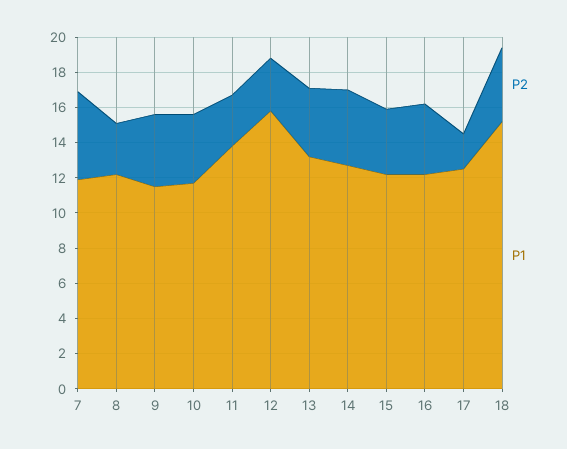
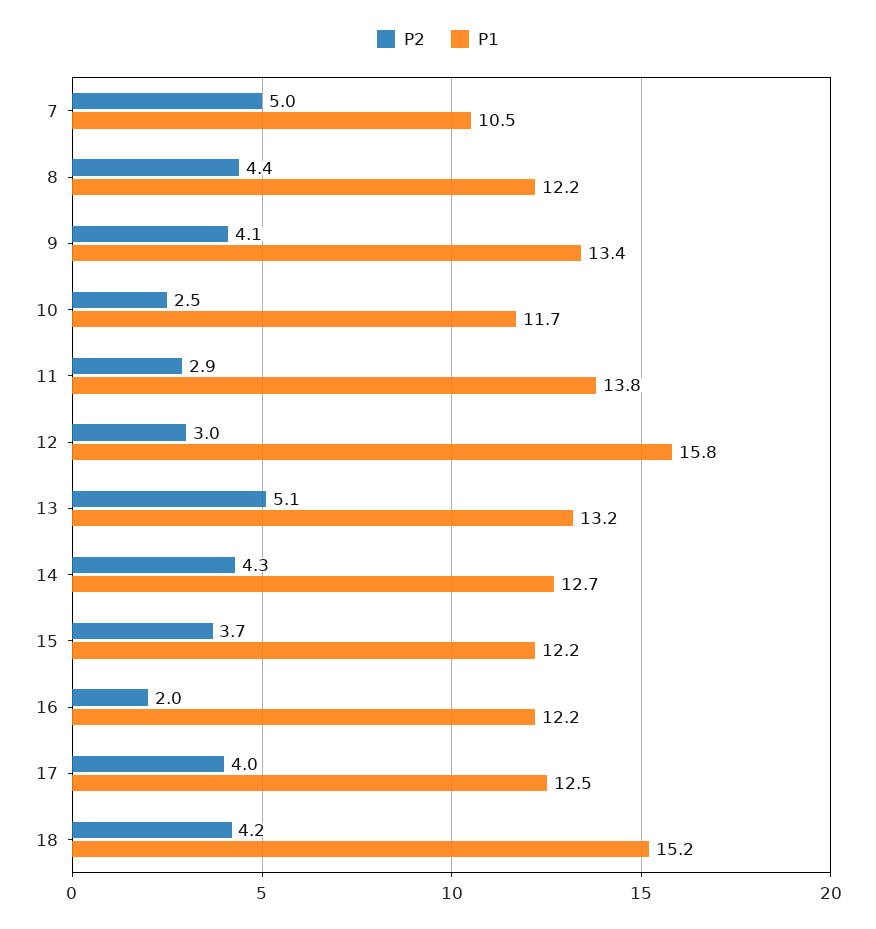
P1, 7: 12 -> 10.5
P2, 8: 3 -> 4.4
P1, 9: 11.5 -> 13.4
P2, 10: 4 -> 2.5
P2, 13: 4 -> 5.1
P2, 16: 4 -> 2
P2, 17: 2 -> 4

